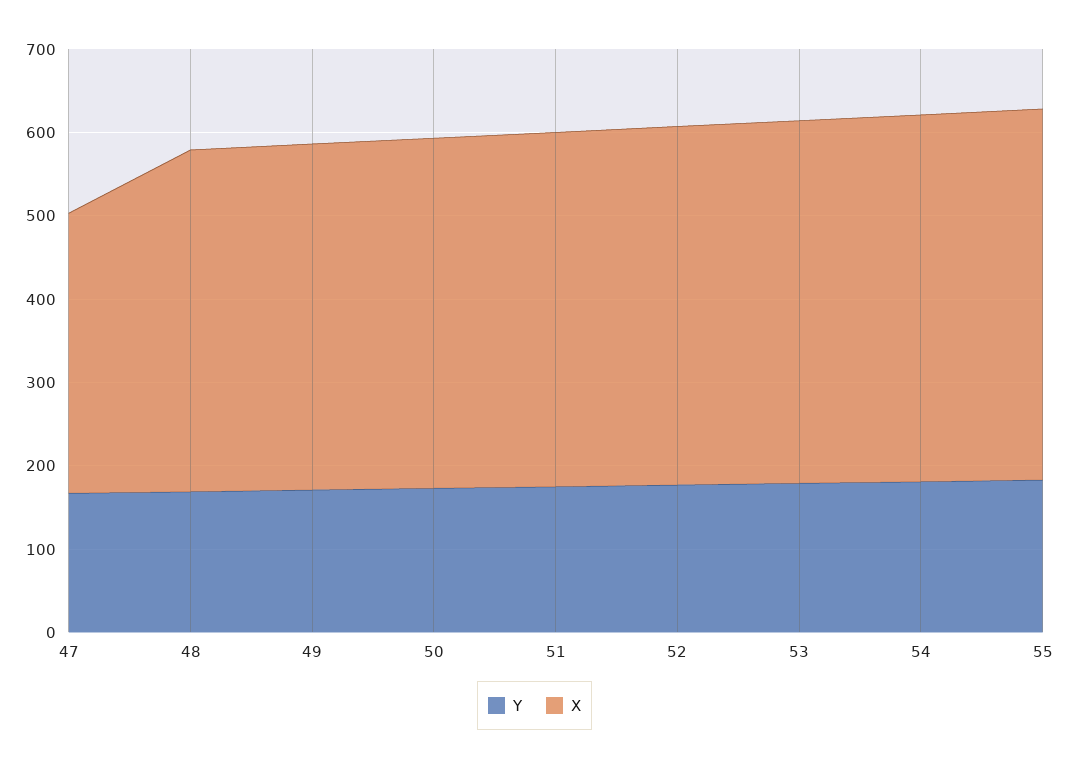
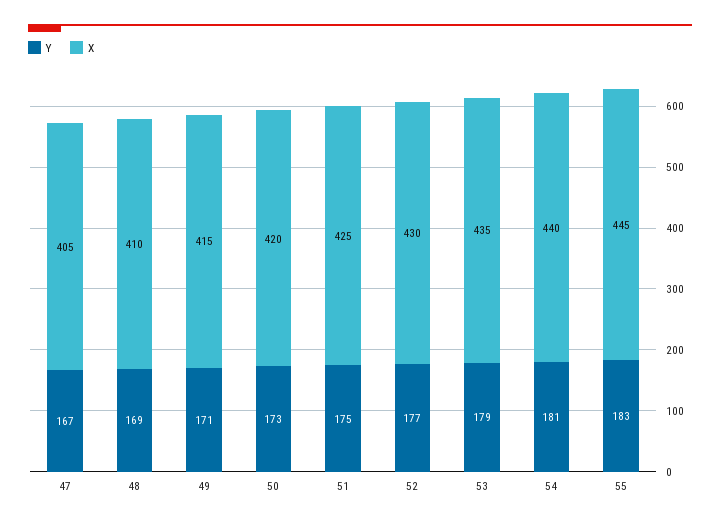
X, 47: 340 -> 405

